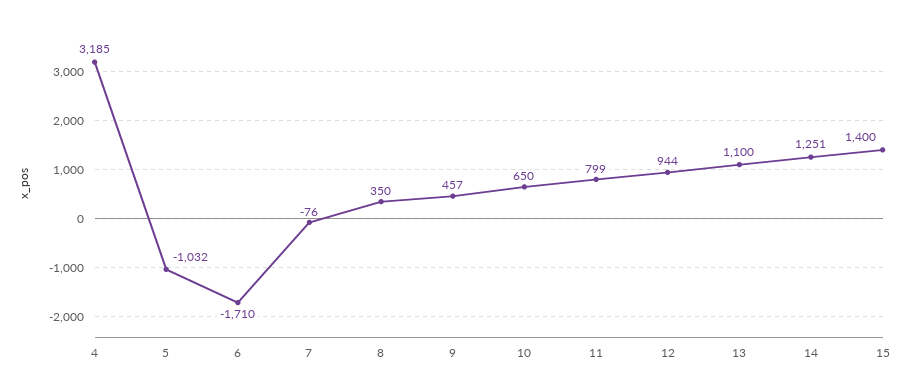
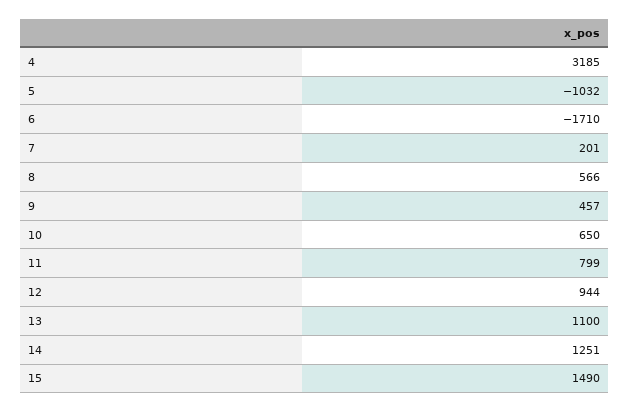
7: -76 -> 201
8: 350 -> 566
15: 1400 -> 1490

